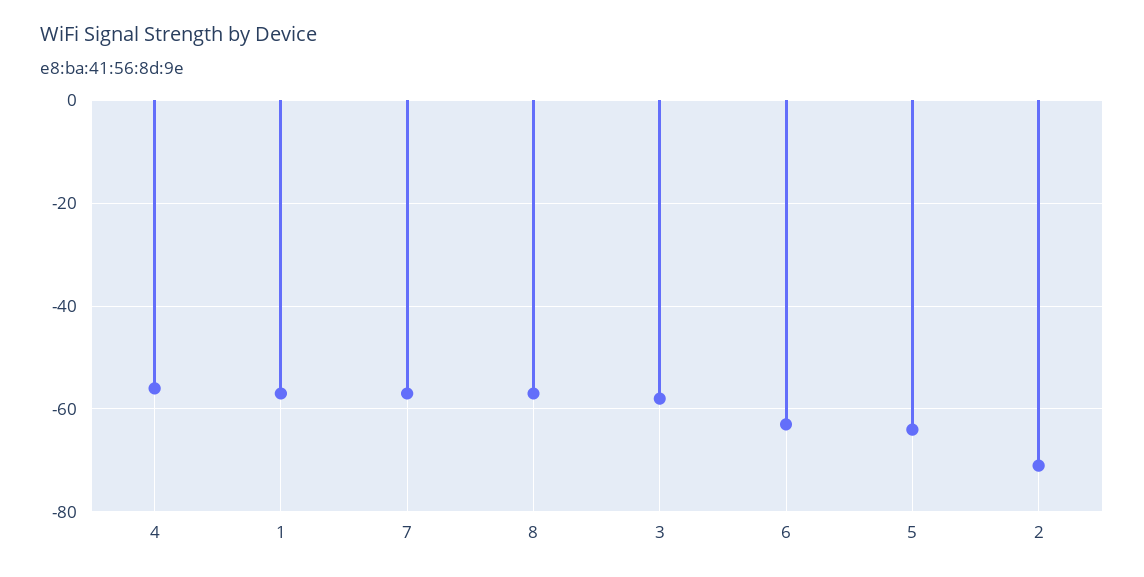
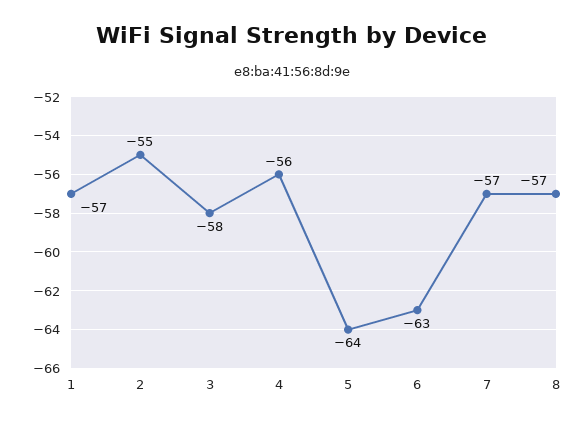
2: -70 -> -55

